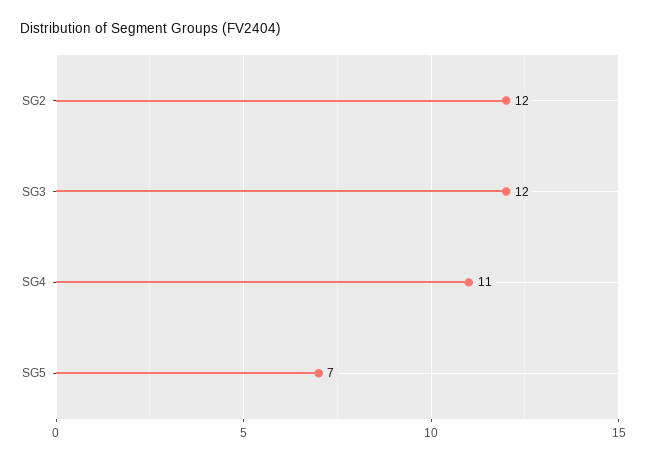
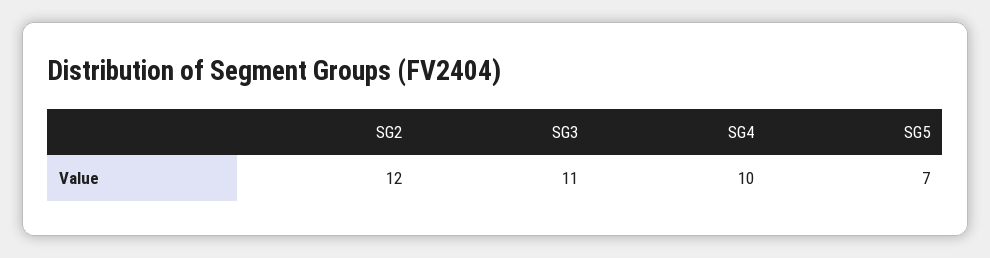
SG3: 12 -> 11
SG4: 11 -> 10

